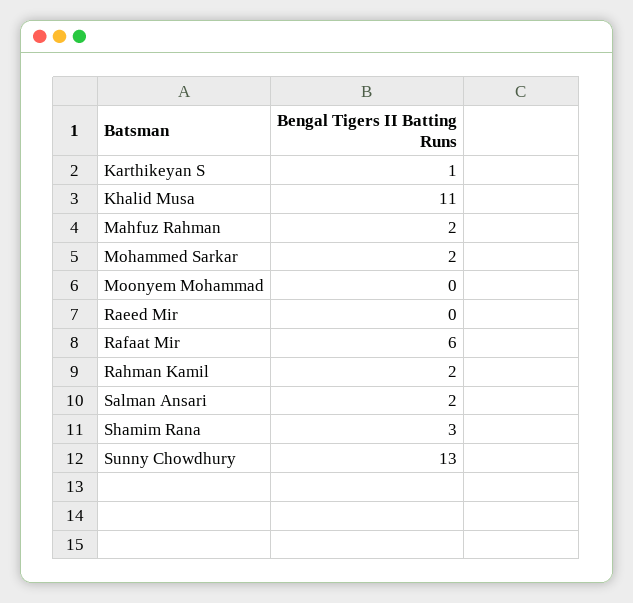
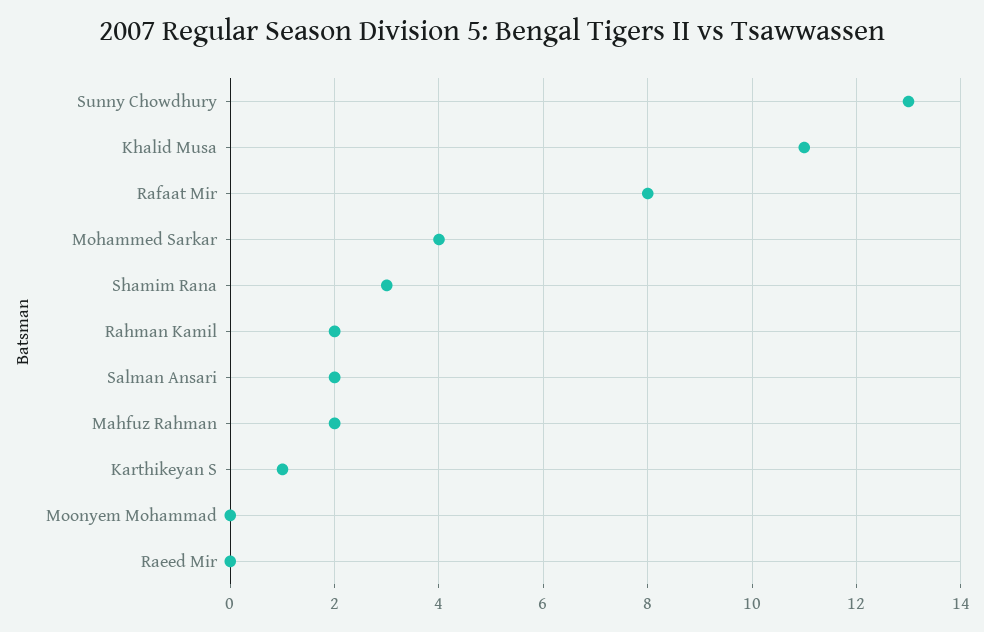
Mohammed Sarkar: 2 -> 4
Rafaat Mir: 6 -> 8

